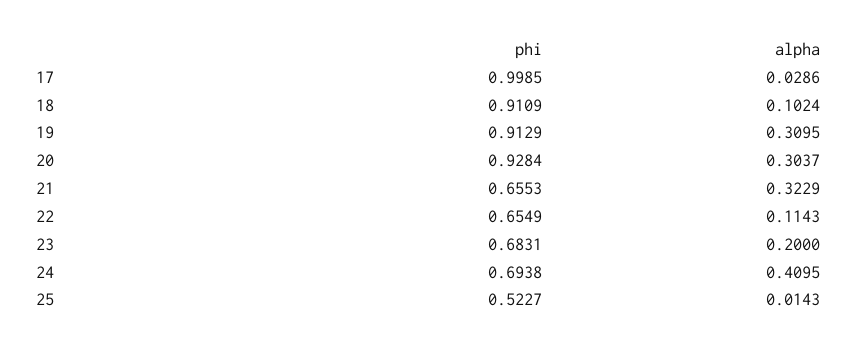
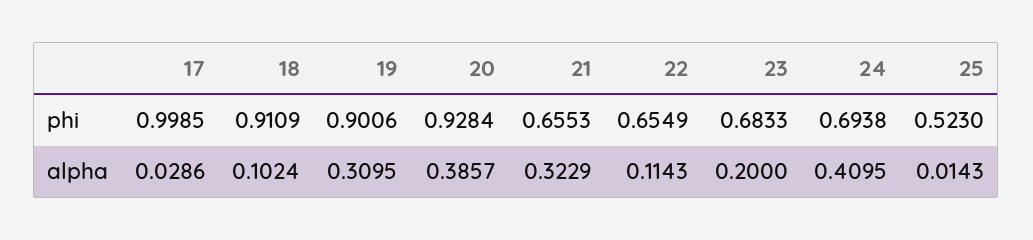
phi, 19: 0.9129 -> 0.9006
alpha, 20: 0.3037 -> 0.3857
phi, 23: 0.6831 -> 0.6833
phi, 25: 0.5227 -> 0.523

